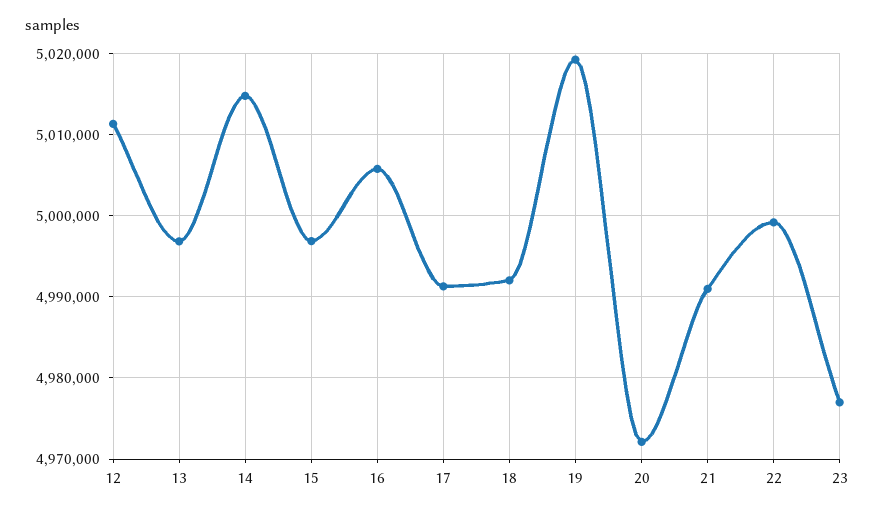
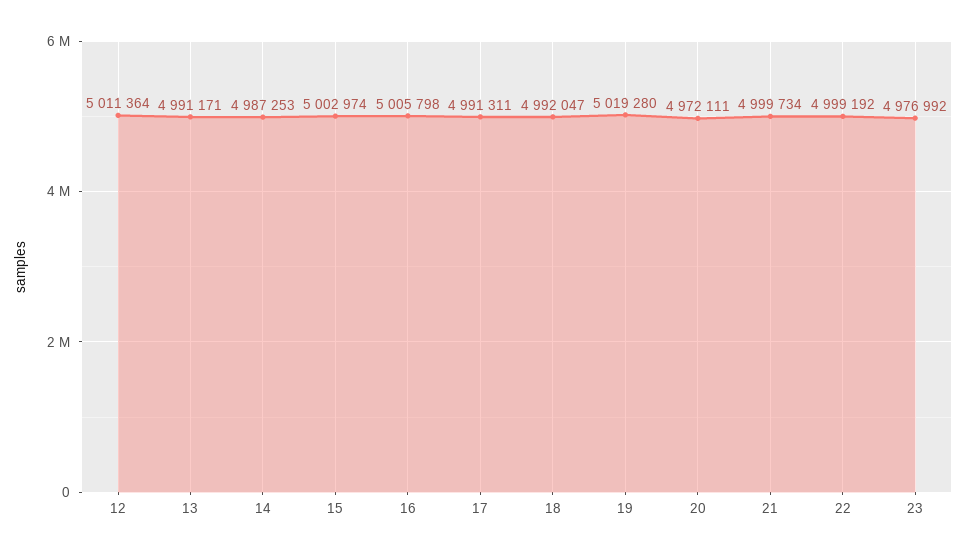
13: 4997000 -> 4991171
14: 5015000 -> 4987253
15: 4997000 -> 5002974
21: 4991000 -> 4999734

